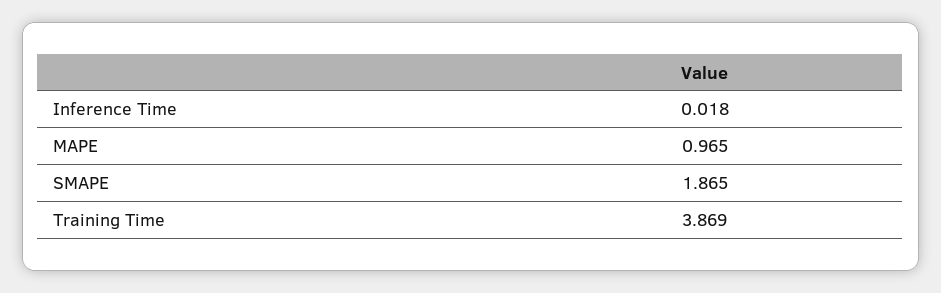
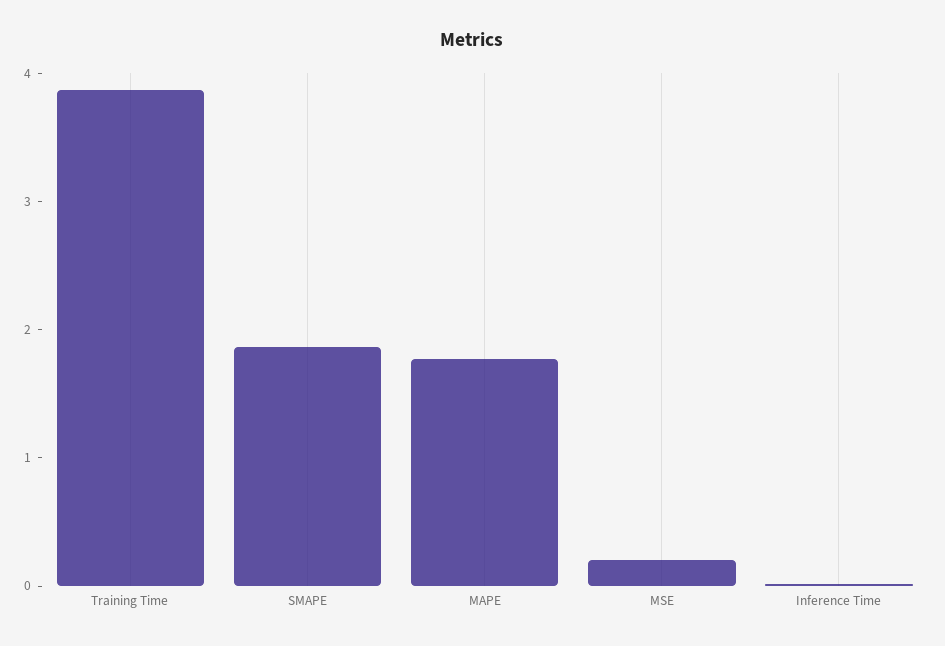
MAPE: 0.965 -> 1.8
MSE: none -> 0.2

